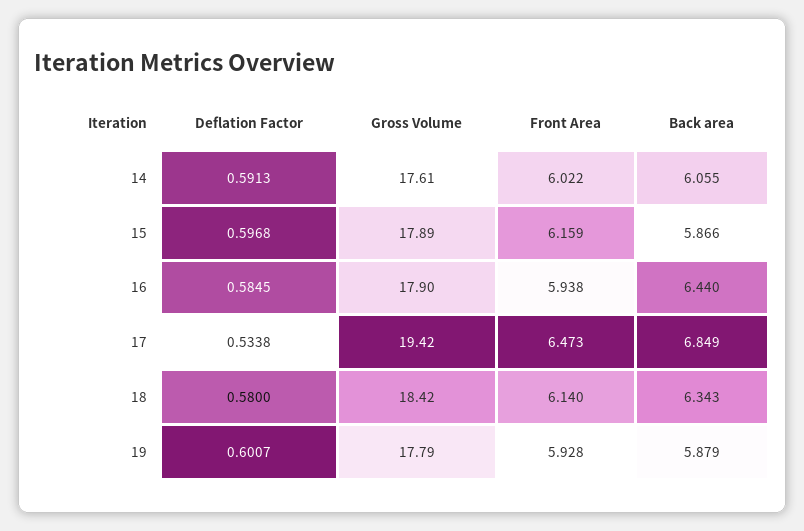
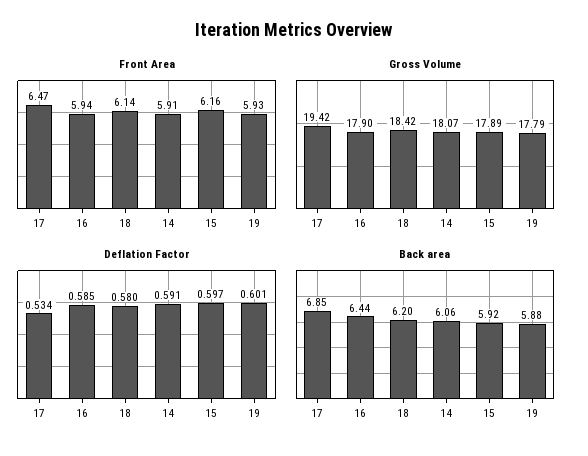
Gross Volume, 14: 17.61 -> 18.07
Front Area, 14: 6.022 -> 5.91
Back area, 15: 5.866 -> 5.92
Back area, 18: 6.343 -> 6.2

